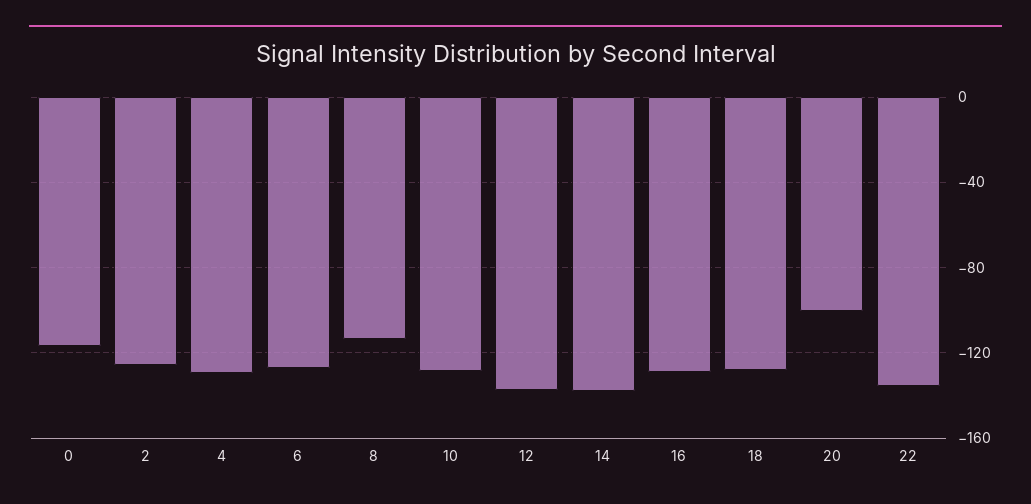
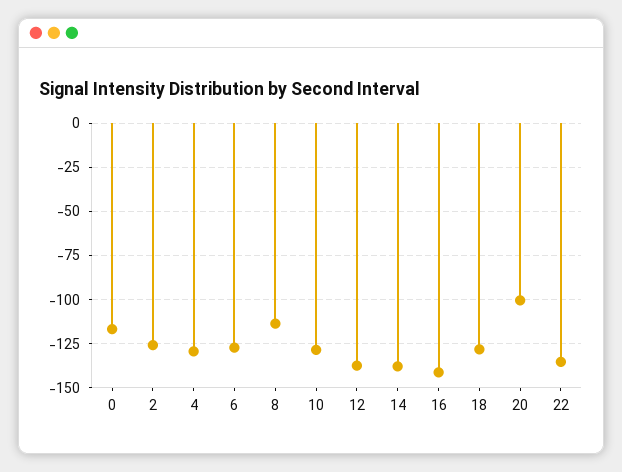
16: -130 -> -140

